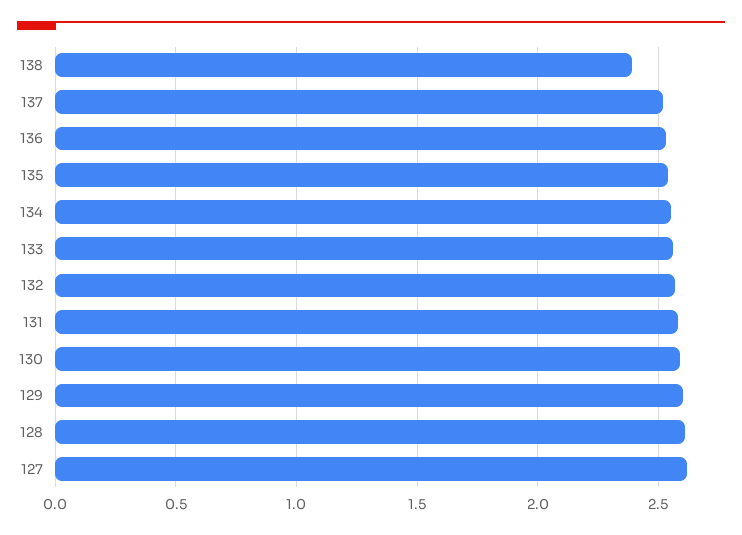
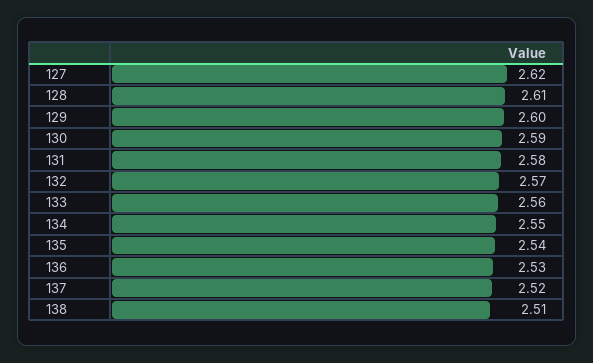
138: 2.4 -> 2.51

